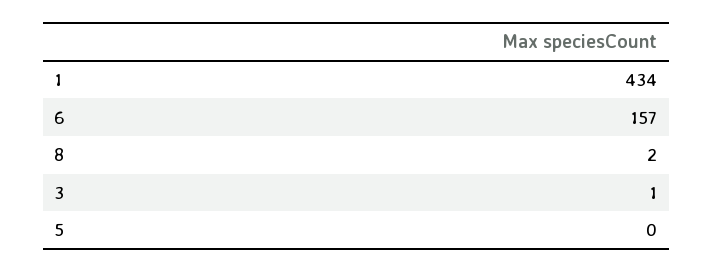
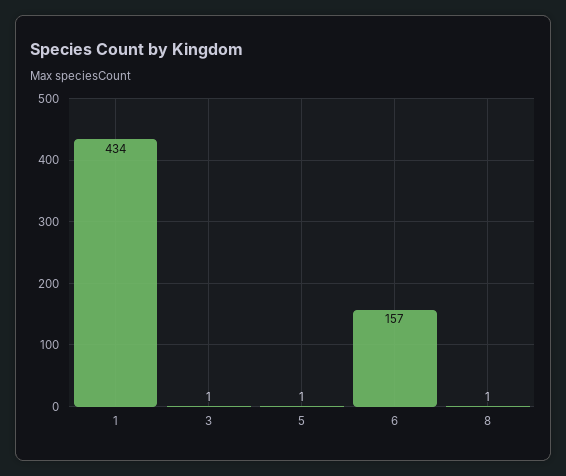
8: 2 -> 1
5: 0 -> 1

